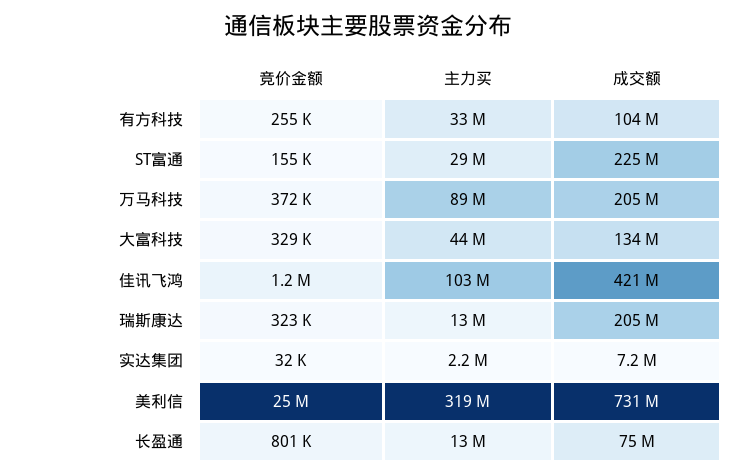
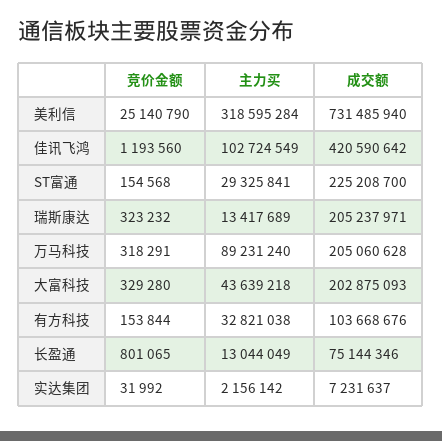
竞价金额, 有方科技: 255000 -> 153844
竞价金额, 万马科技: 372000 -> 318291
成交额, 大富科技: 134000000 -> 202875093

